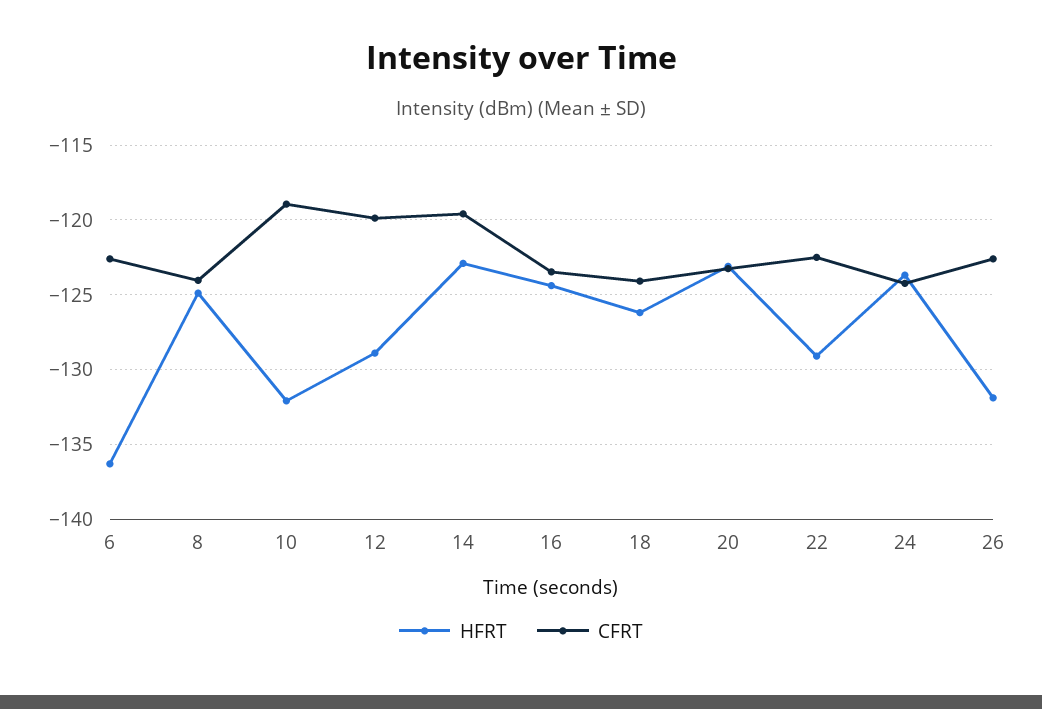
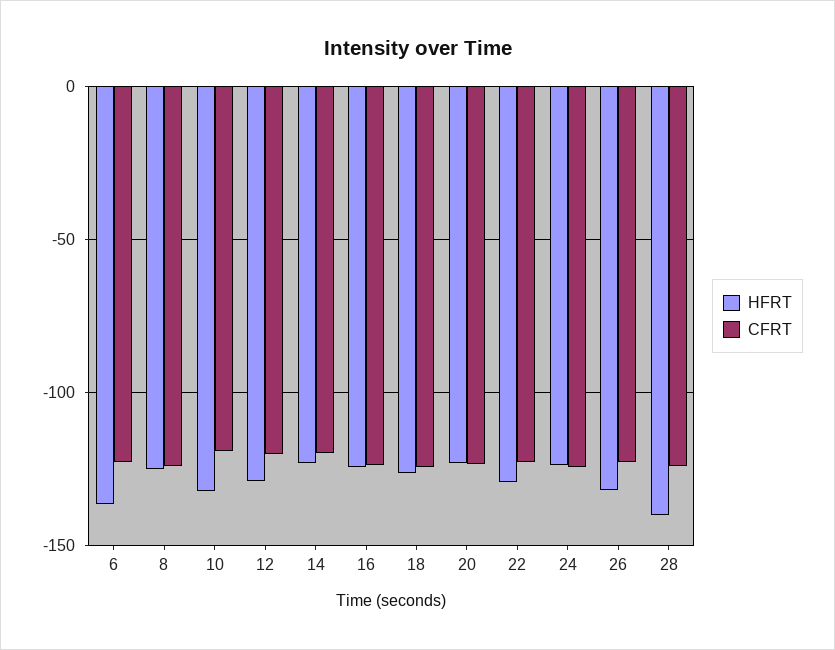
HFRT, 28: none -> -140
CFRT, 28: none -> -125

